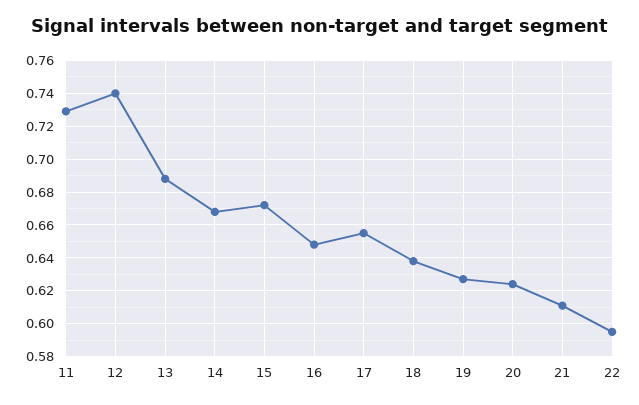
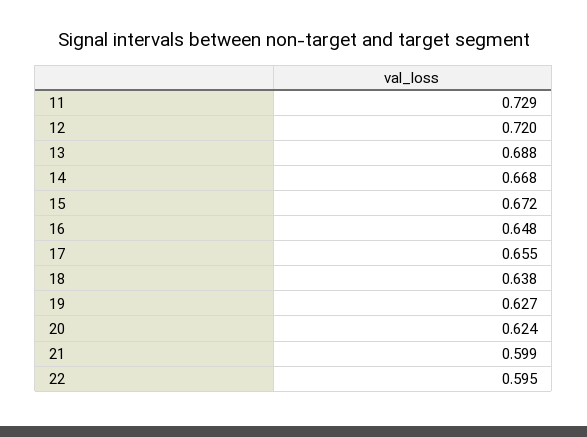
12: 0.74 -> 0.72
21: 0.61 -> 0.599

